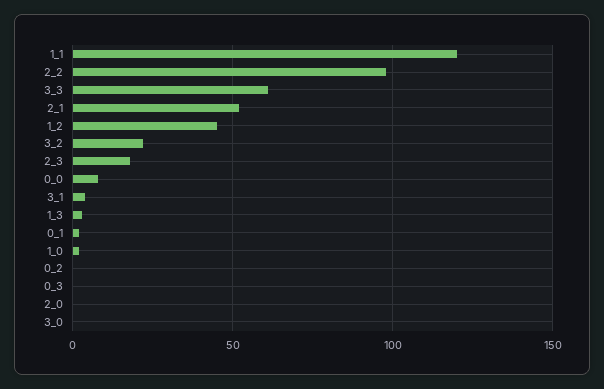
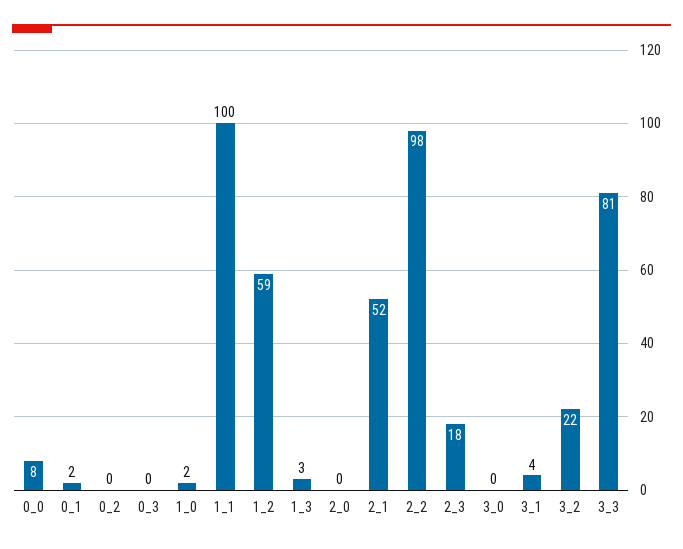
1_1: 120 -> 100
3_3: 60 -> 81
1_2: 45 -> 59

